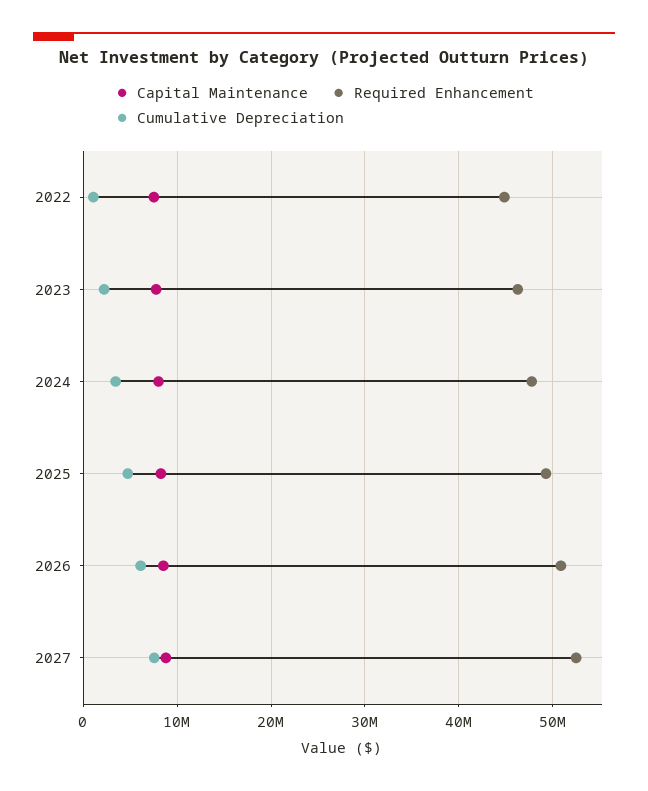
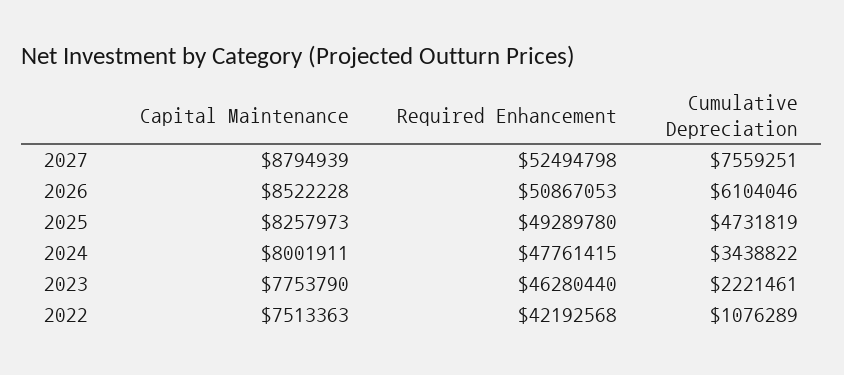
Required Enhancement, 2022: 45000000 -> 42192568

